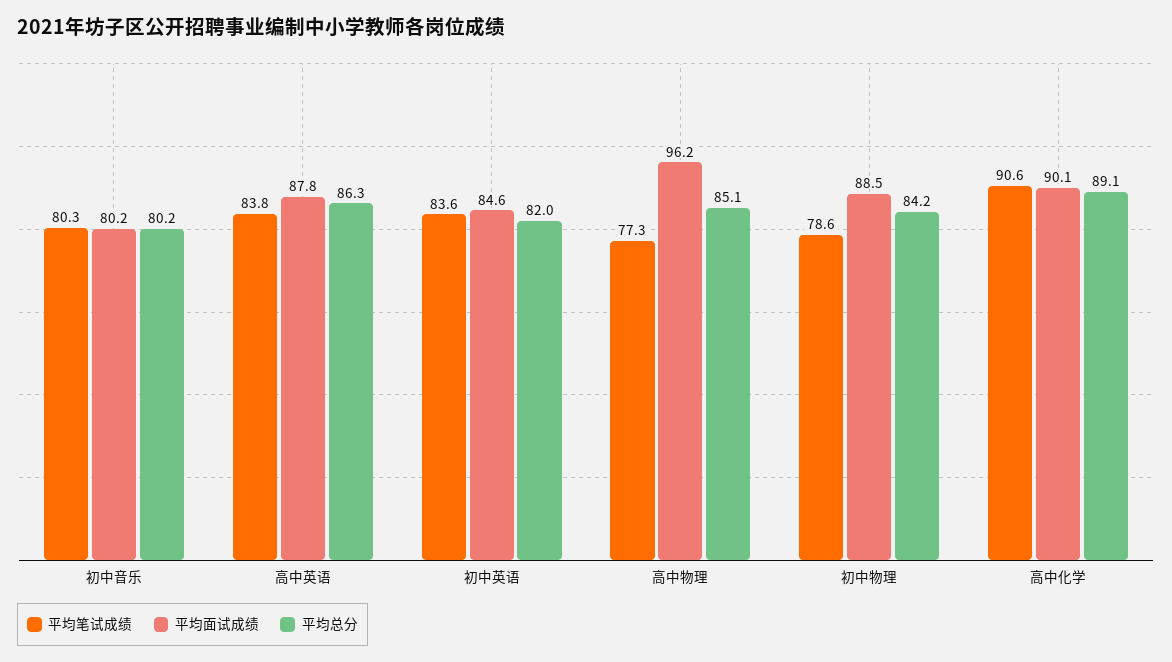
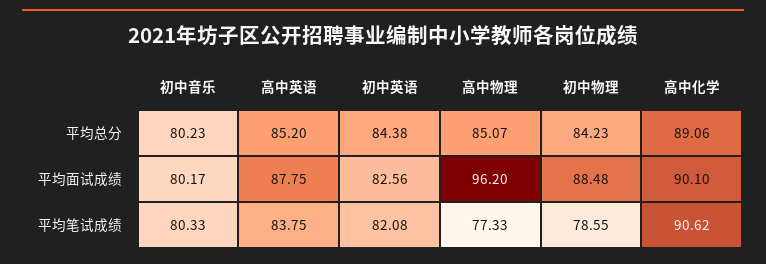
平均总分, 高中英语: 86.3 -> 85.2
平均笔试成绩, 初中英语: 83.6 -> 82.08
平均面试成绩, 初中英语: 84.6 -> 82.56
平均总分, 初中英语: 82 -> 84.38

